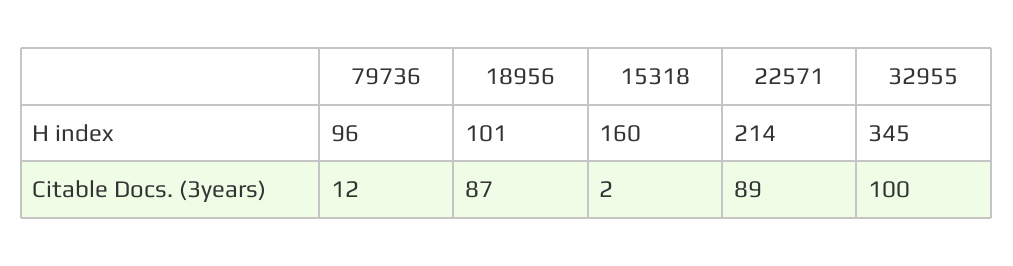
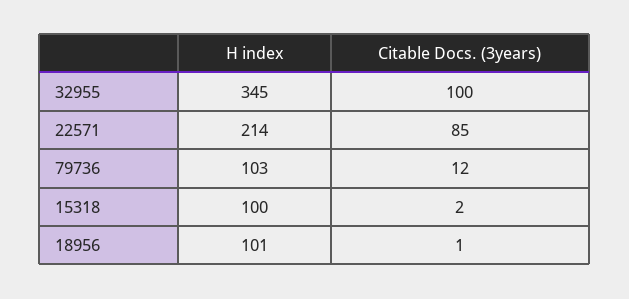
79736, H index: 96 -> 103
15318, H index: 160 -> 100
18956, Citable Docs. (3years): 87 -> 1
22571, Citable Docs. (3years): 89 -> 85

